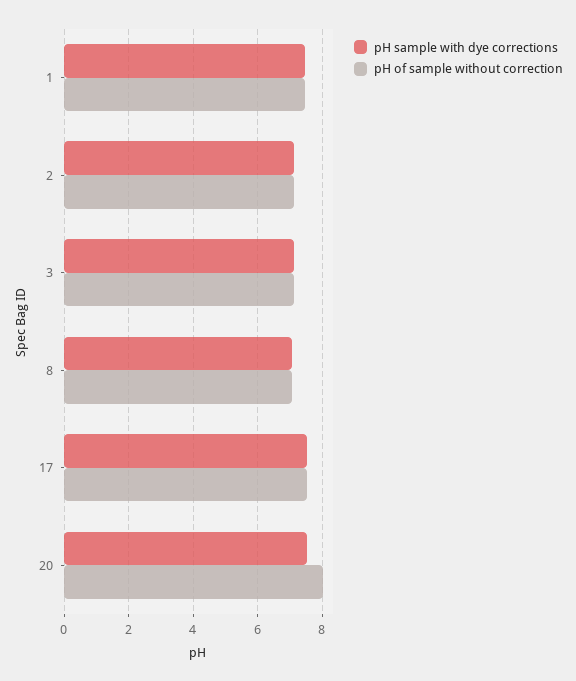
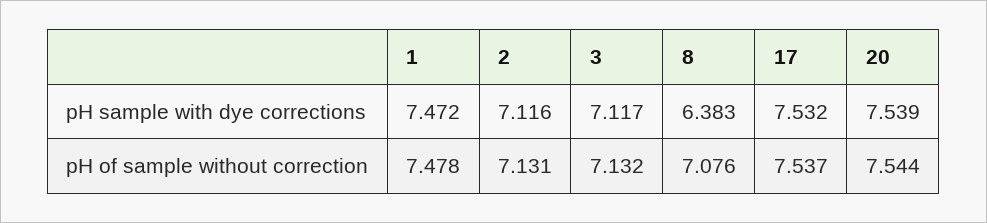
pH sample with dye corrections, 8: 7 -> 6.383
pH of sample without correction, 20: 8 -> 7.544

